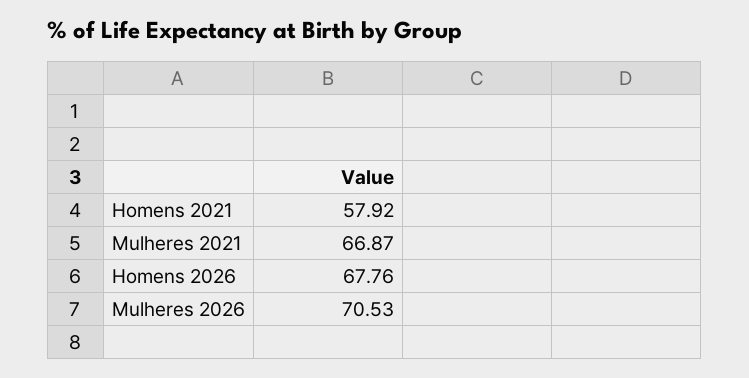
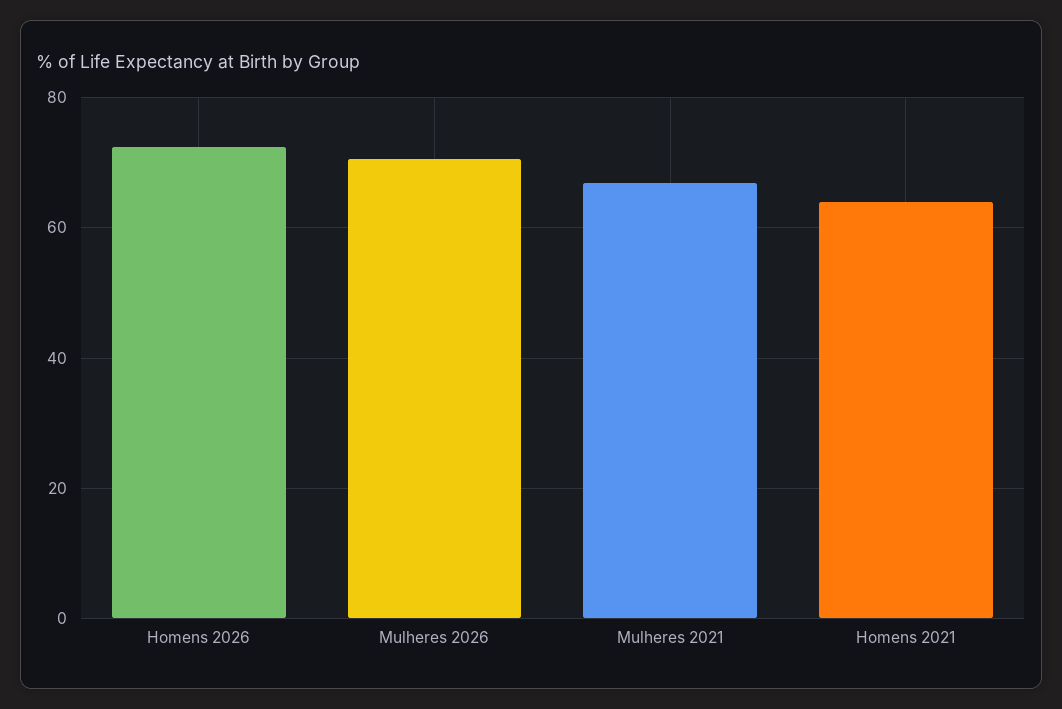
Homens 2021: 57.92 -> 64
Homens 2026: 67.76 -> 72

